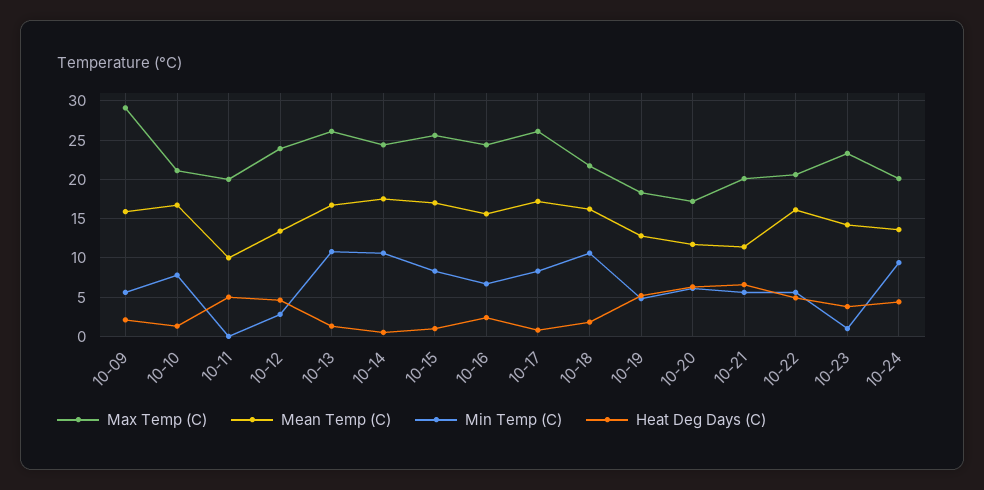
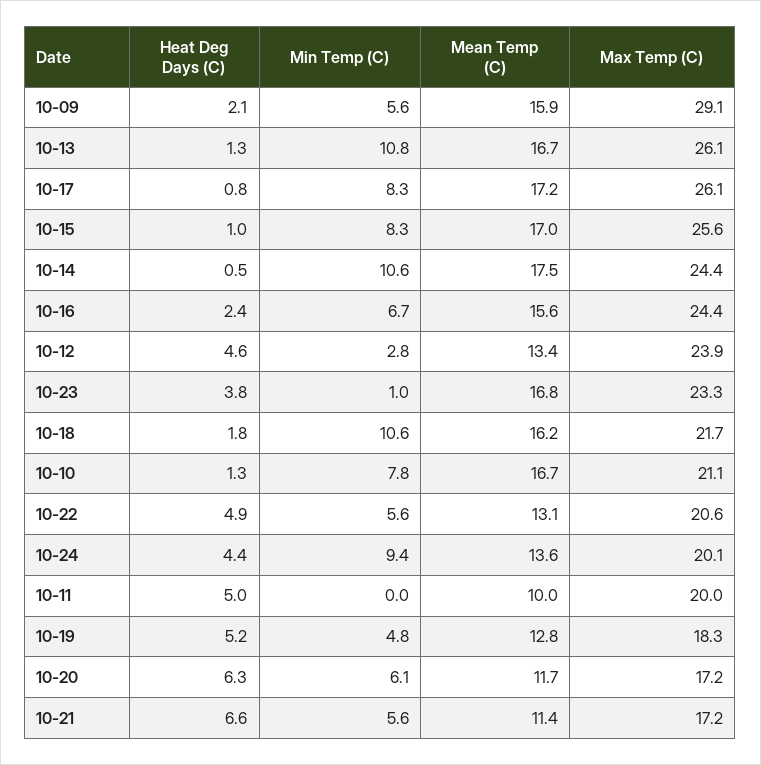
Max Temp (C), 10-21: 20 -> 17.2
Mean Temp (C), 10-22: 16 -> 13.1
Mean Temp (C), 10-23: 14 -> 16.8

